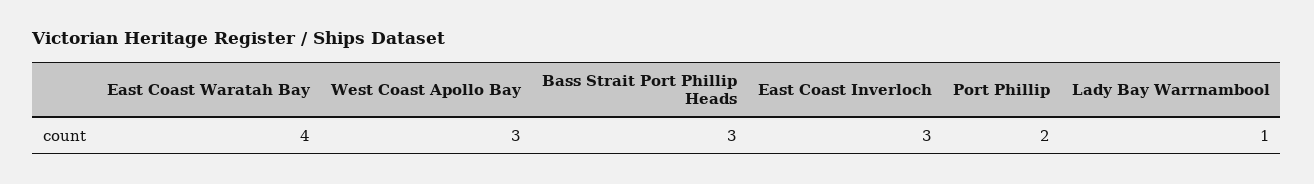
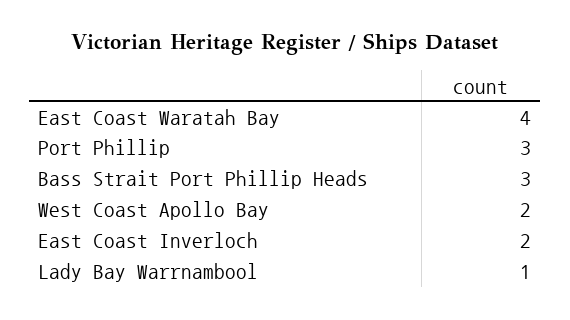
West Coast Apollo Bay: 3 -> 2
East Coast Inverloch: 3 -> 2
Port Phillip: 2 -> 3

